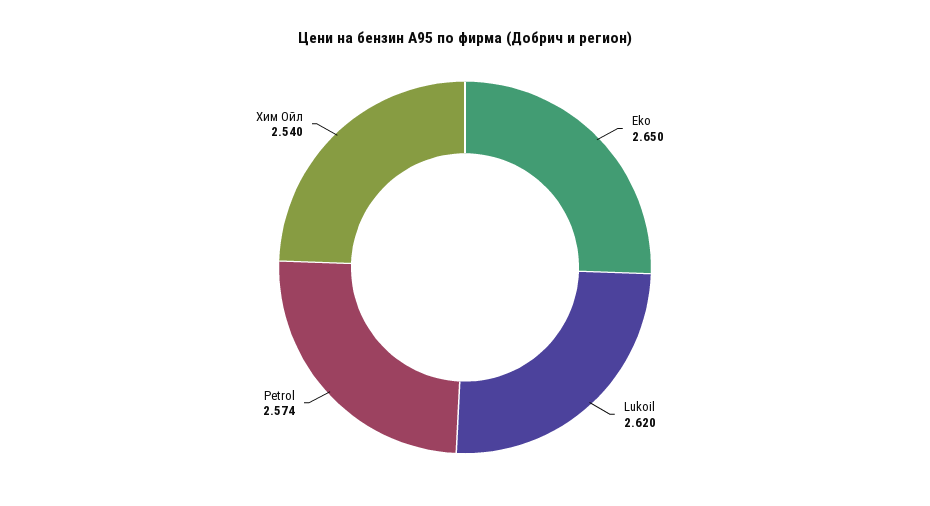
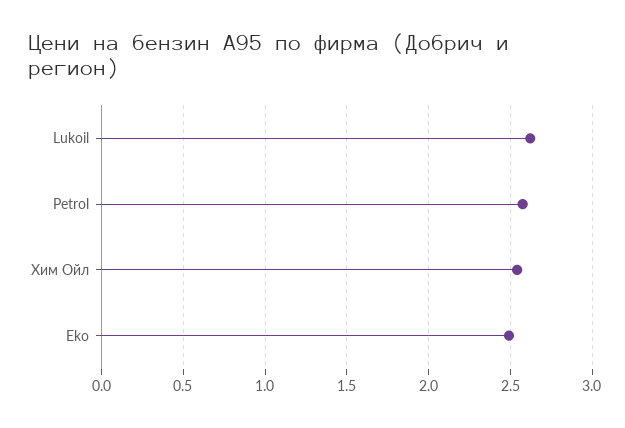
Eko: 2.65 -> 2.5

